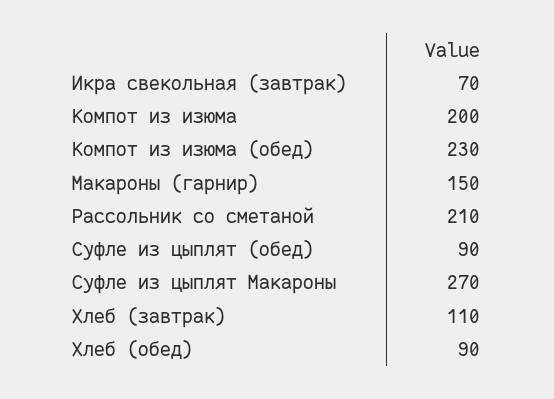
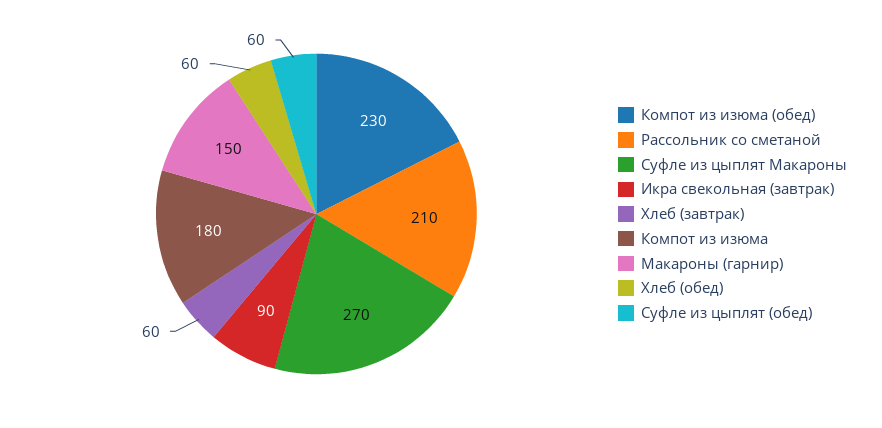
Икра свекольная (завтрак): 70 -> 90
Компот из изюма: 200 -> 180
Суфле из цыплят (обед): 90 -> 60
Хлеб (завтрак): 110 -> 60
Хлеб (обед): 90 -> 60

